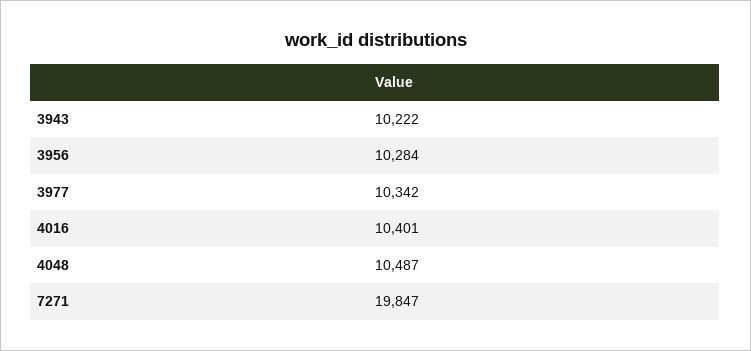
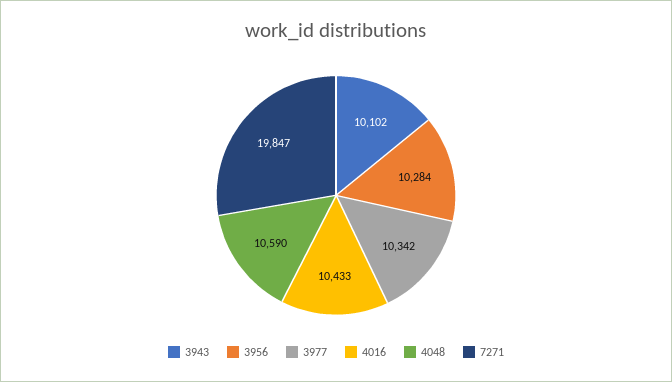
3943: 10222 -> 10102
4016: 10401 -> 10433
4048: 10487 -> 10590

